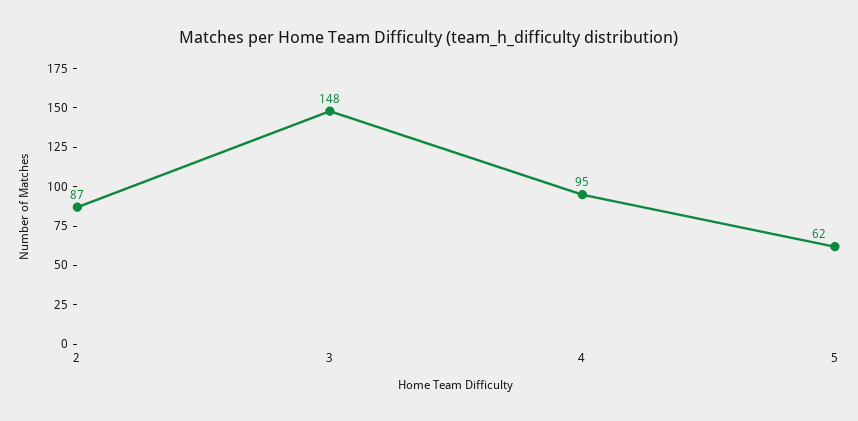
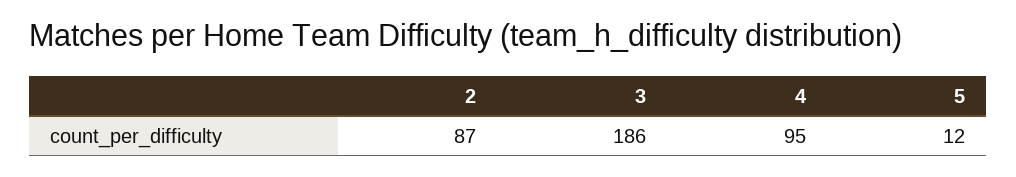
3: 148 -> 186
5: 62 -> 12

